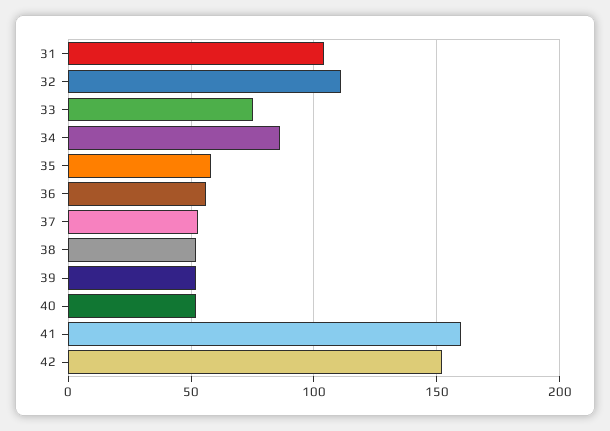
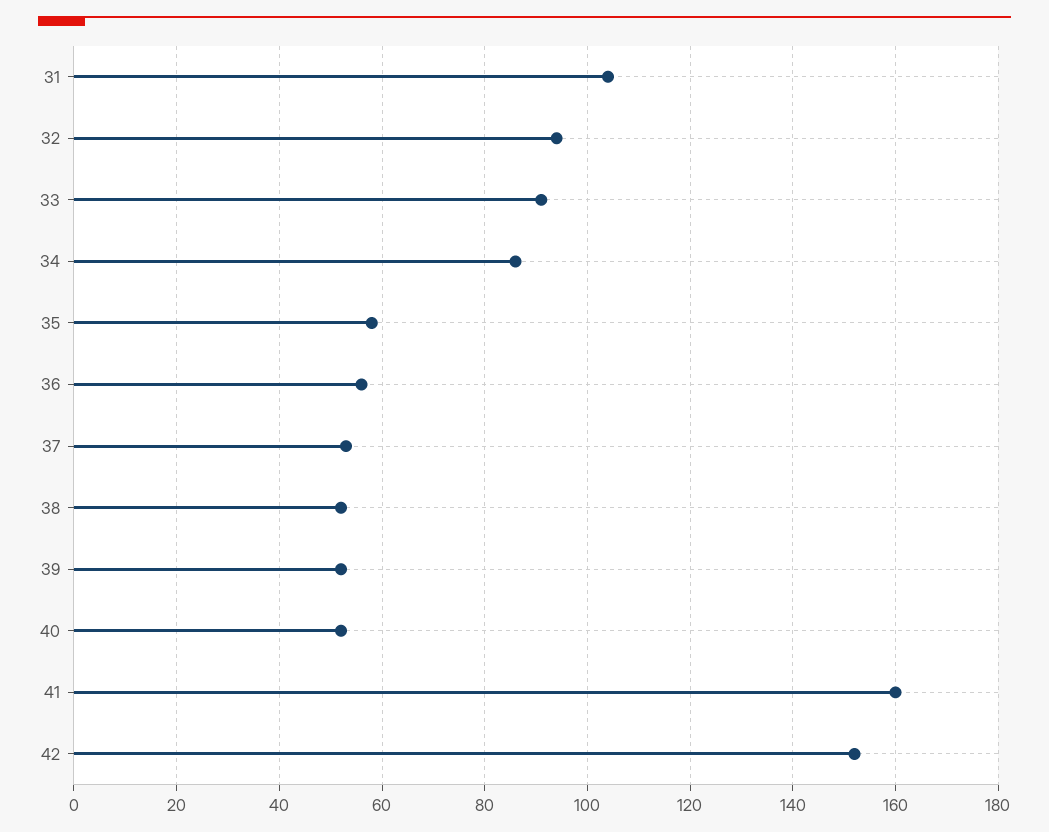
32: 110 -> 95
33: 75 -> 90

